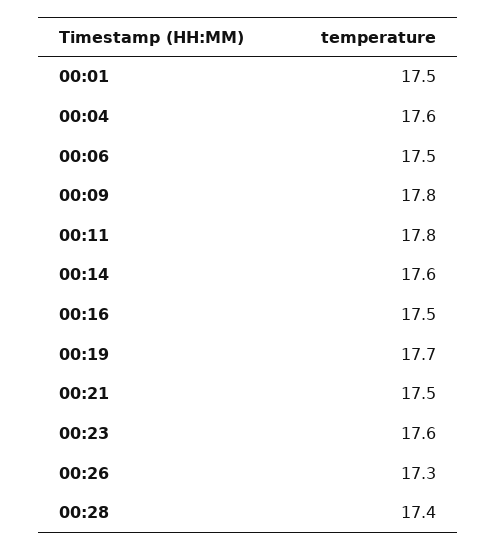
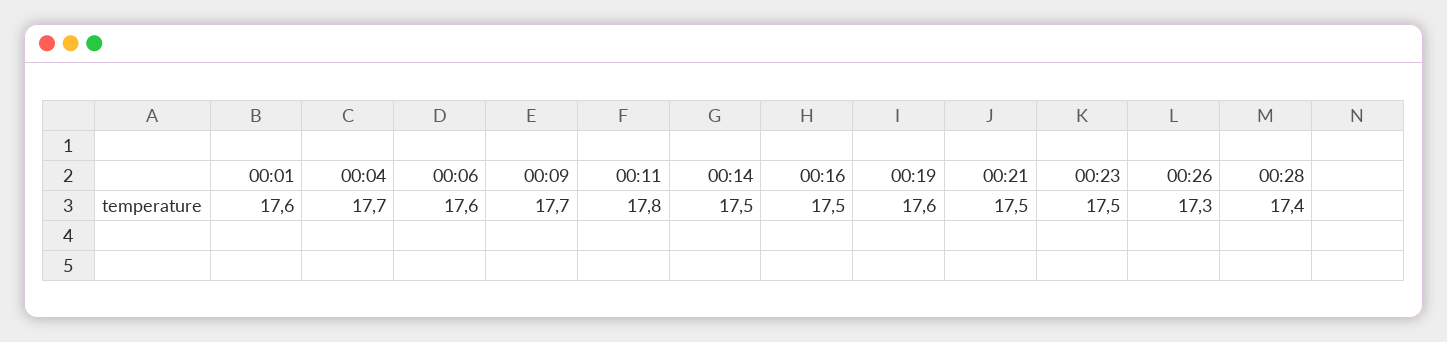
00:01: 17.5 -> 17.6
00:04: 17.6 -> 17.7
00:06: 17.5 -> 17.6
00:09: 17.8 -> 17.7
00:14: 17.6 -> 17.5
00:19: 17.7 -> 17.6
00:23: 17.6 -> 17.5

